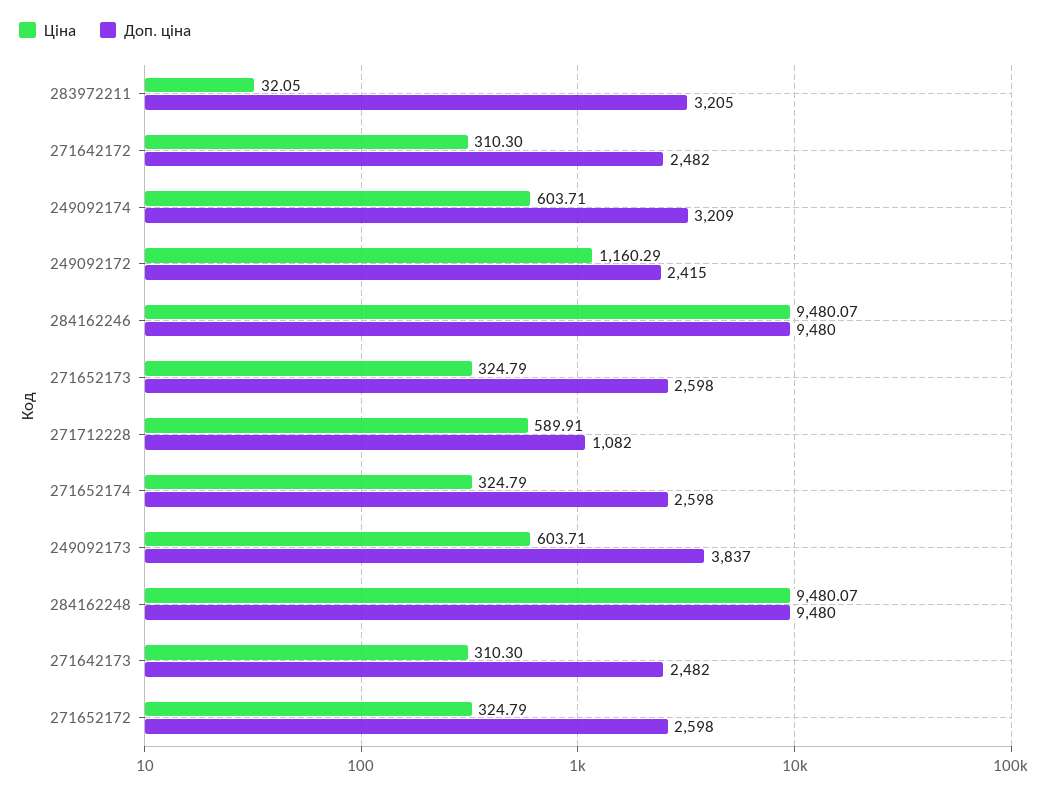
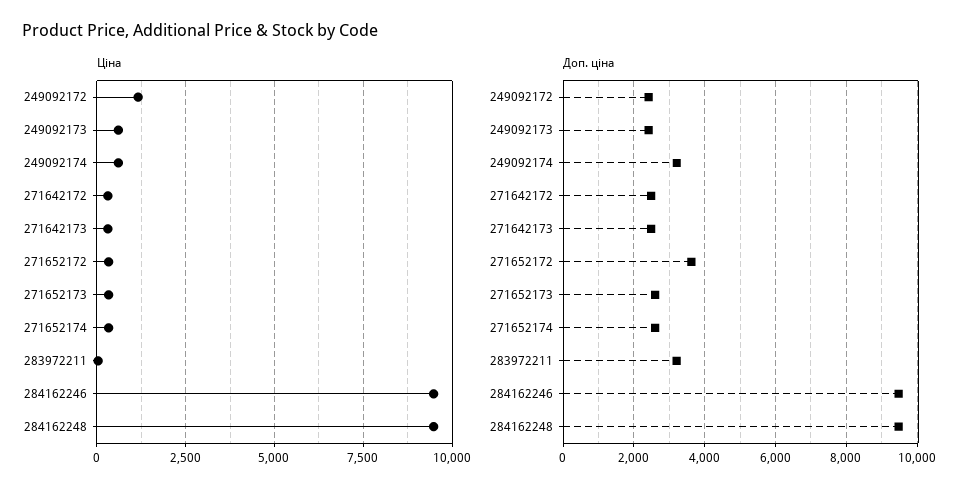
Ціна, 271712228: 589.91 -> none
Доп. ціна, 271712228: 1082 -> none
Доп. ціна, 249092173: 3837 -> 2400
Доп. ціна, 271652172: 2598 -> 3600

